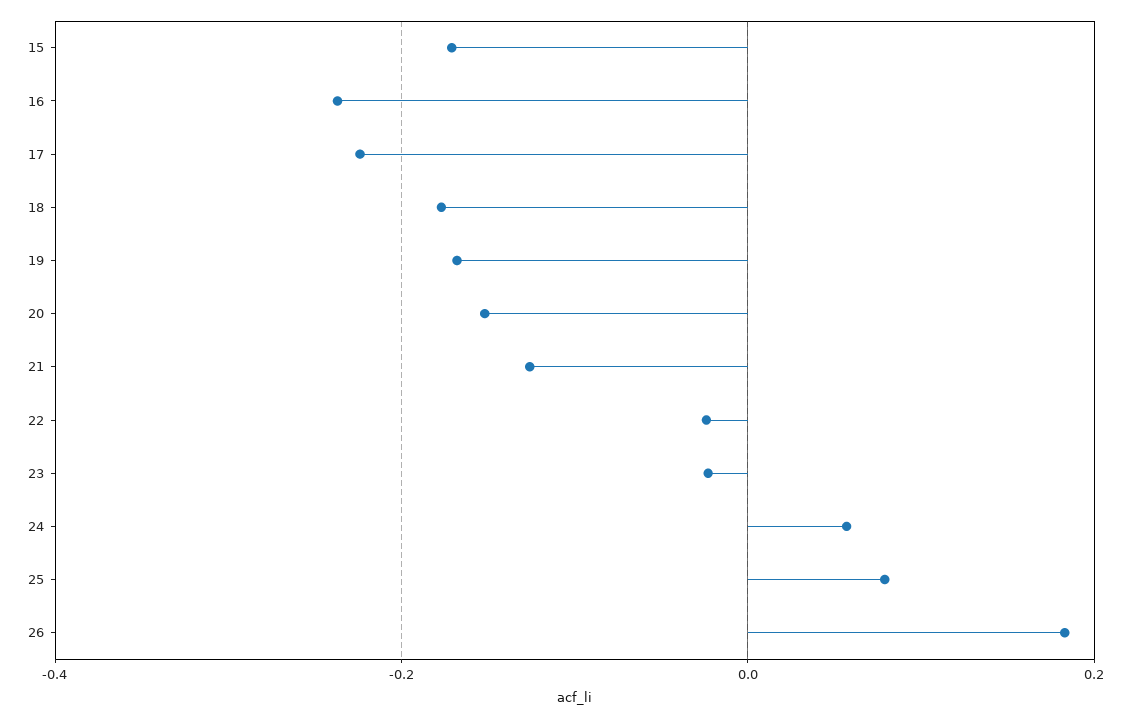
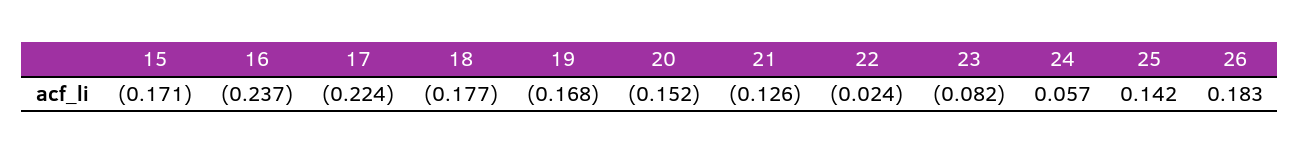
23: -0.02 -> -0.082
25: 0.08 -> 0.142

